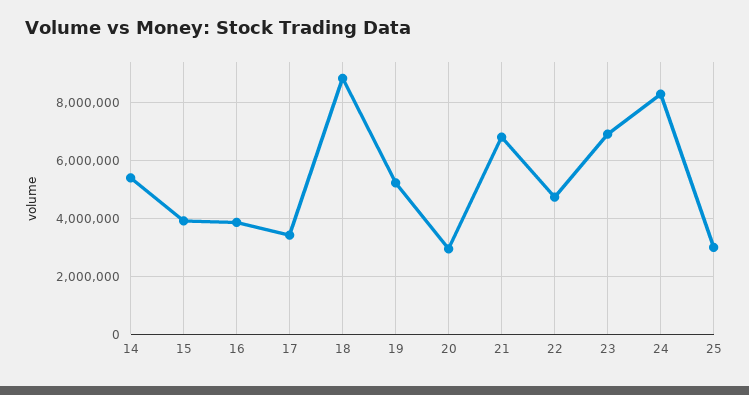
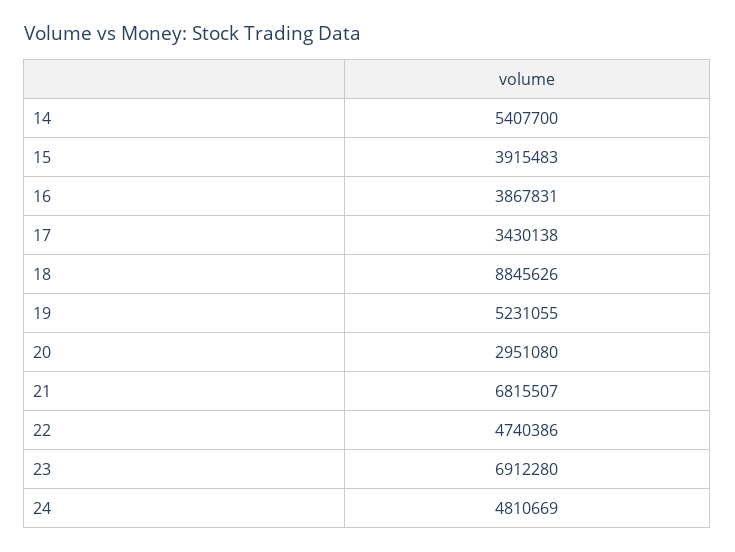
24: 8250000 -> 4810669
25: 3000000 -> none

